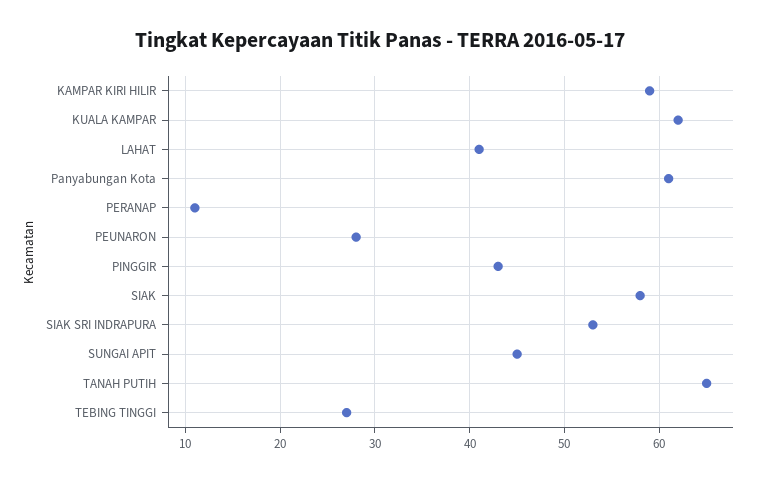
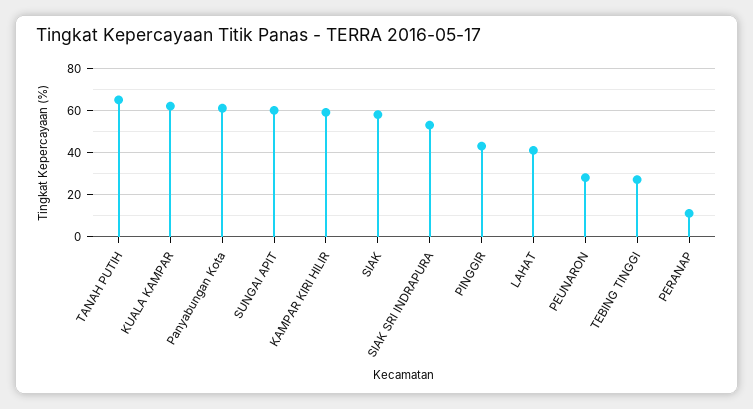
SUNGAI APIT: 45 -> 60

